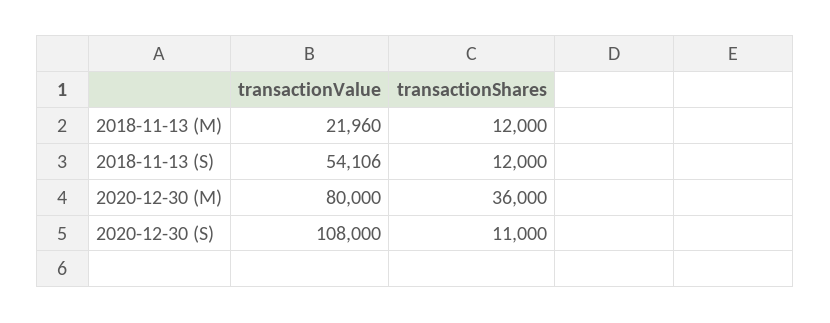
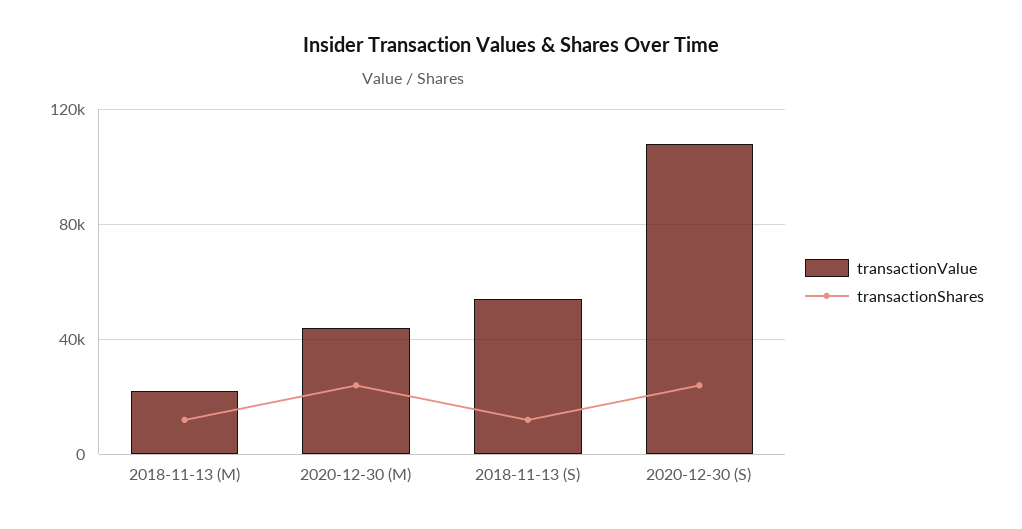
transactionValue, 2020-12-30 (M): 80000 -> 45000
transactionShares, 2020-12-30 (M): 36000 -> 25000
transactionShares, 2020-12-30 (S): 11000 -> 25000

